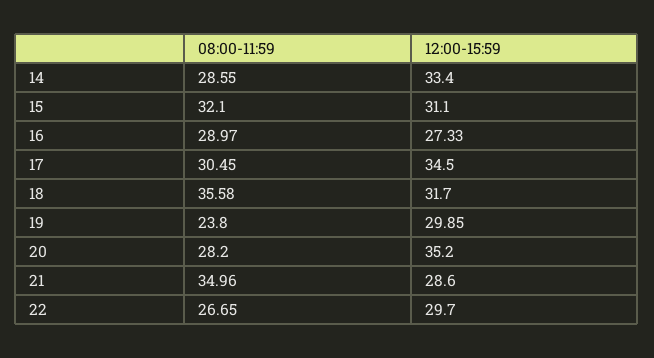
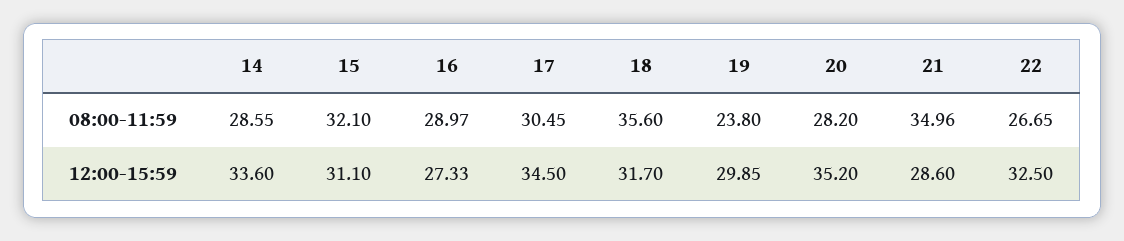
12:00-15:59, 14: 33.4 -> 33.6
08:00-11:59, 18: 35.58 -> 35.6
12:00-15:59, 22: 29.7 -> 32.5

